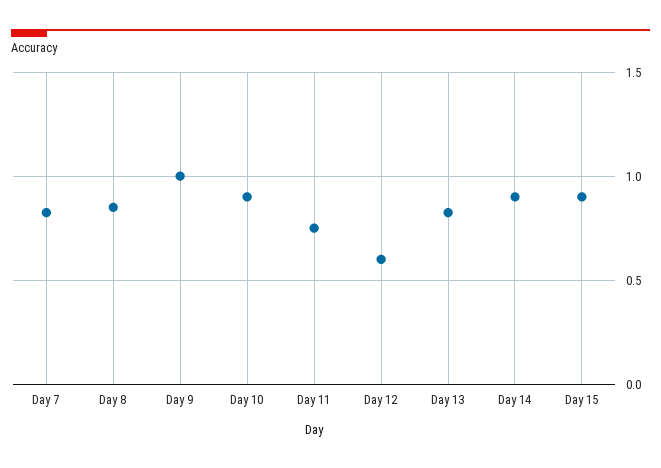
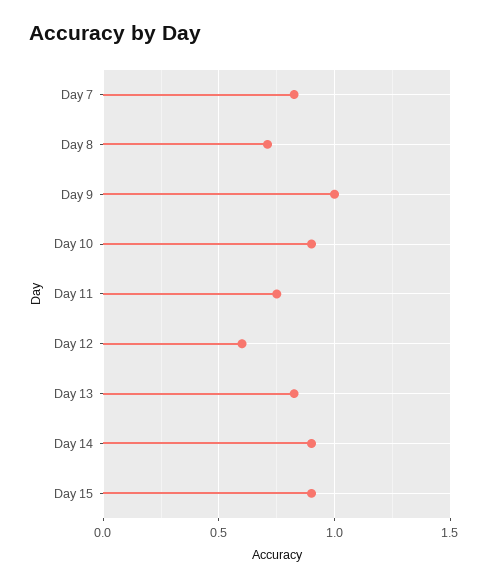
Day 8: 0.85 -> 0.7

